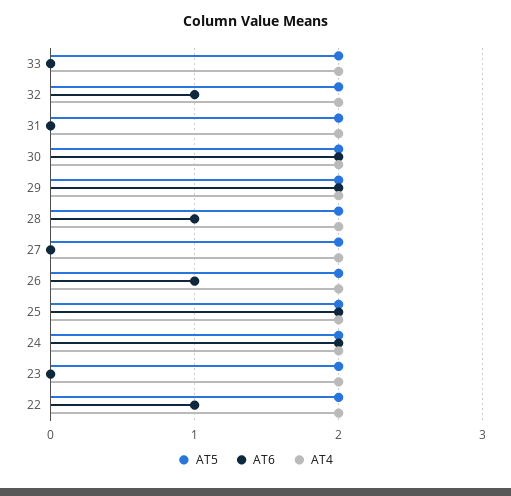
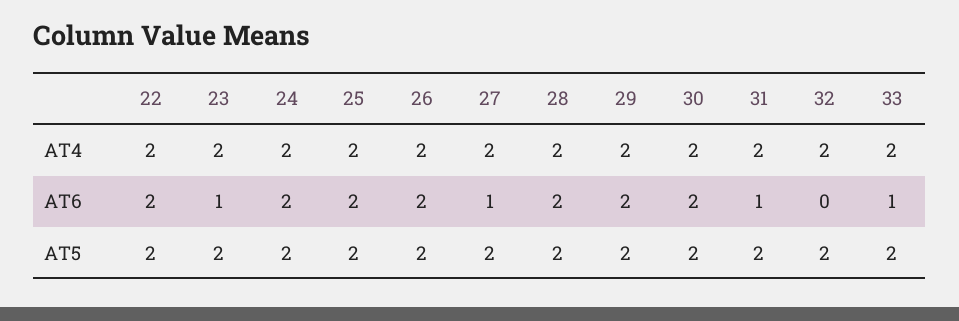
AT6, 33: 0 -> 1
AT6, 32: 1 -> 0
AT6, 31: 0 -> 1
AT6, 28: 1 -> 2
AT6, 27: 0 -> 1
AT6, 26: 1 -> 2
AT6, 23: 0 -> 1
AT6, 22: 1 -> 2

